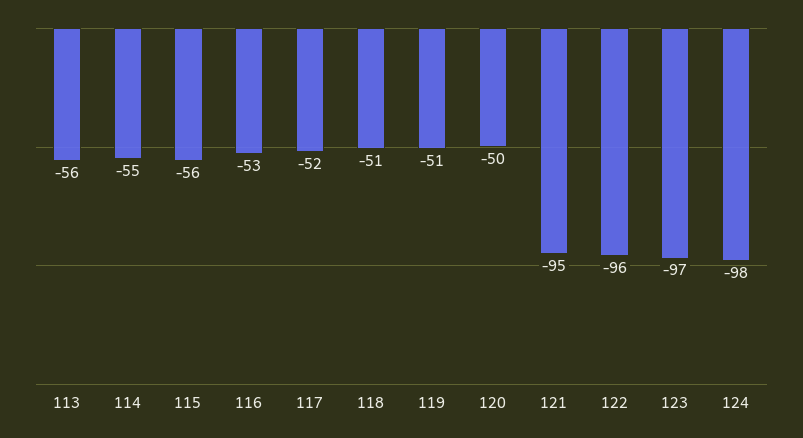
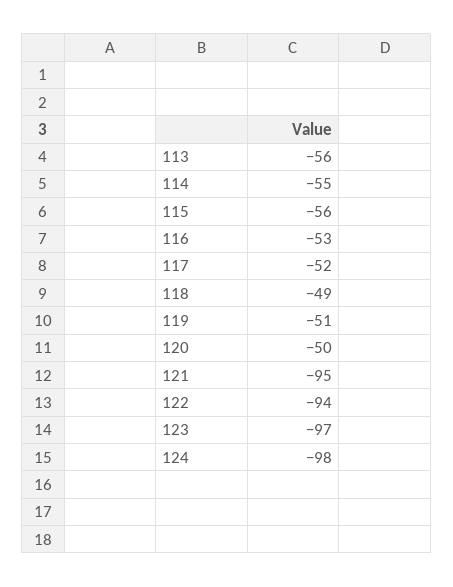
118: -51 -> -49
122: -96 -> -94

